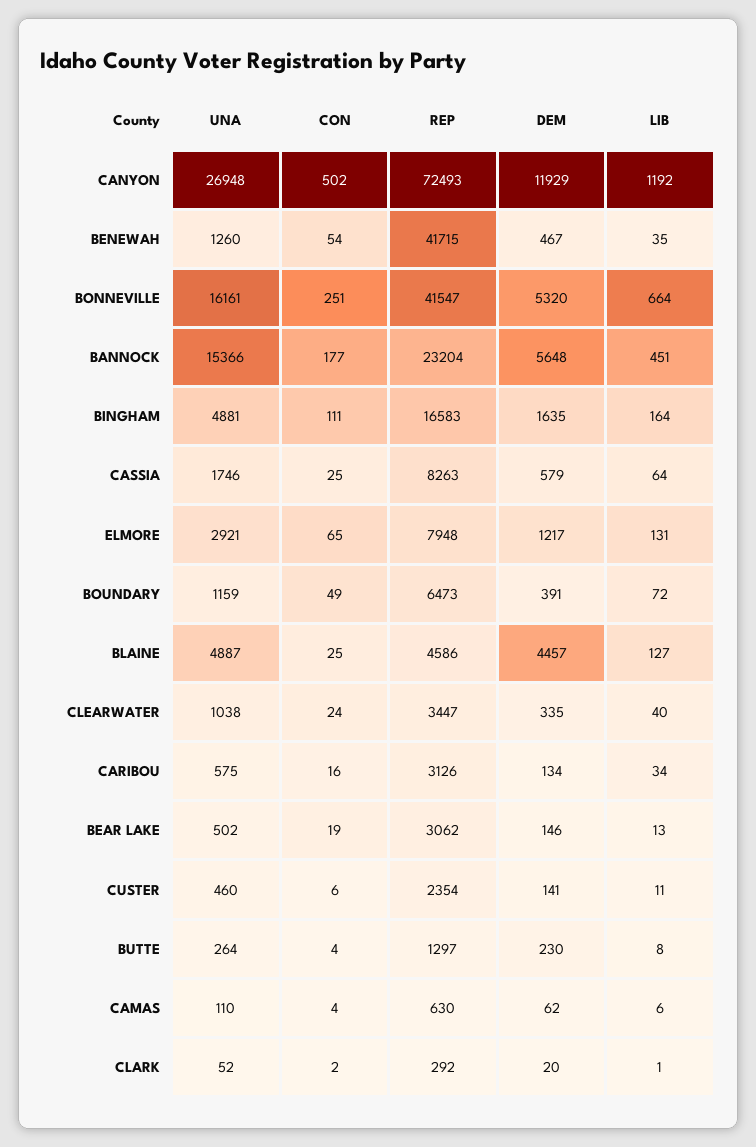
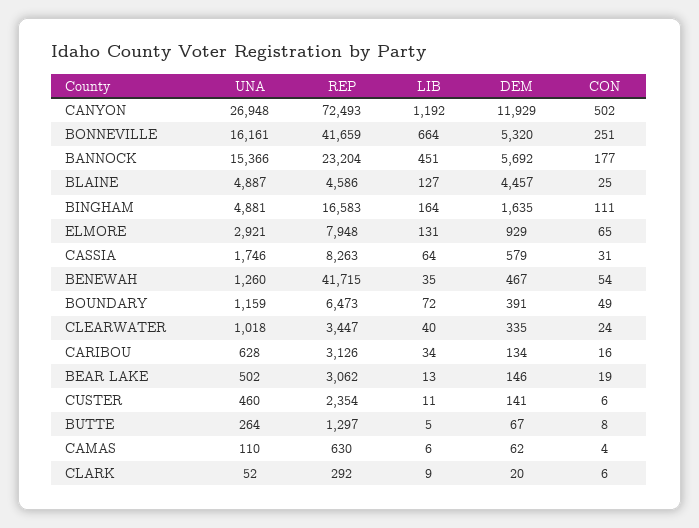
REP, BONNEVILLE: 41547 -> 41659
DEM, BANNOCK: 5648 -> 5692
CON, CASSIA: 25 -> 31
DEM, ELMORE: 1217 -> 929
UNA, CLEARWATER: 1038 -> 1018
UNA, CARIBOU: 575 -> 628
CON, BUTTE: 4 -> 8
DEM, BUTTE: 230 -> 67
LIB, BUTTE: 8 -> 5
CON, CLARK: 2 -> 6
LIB, CLARK: 1 -> 9

